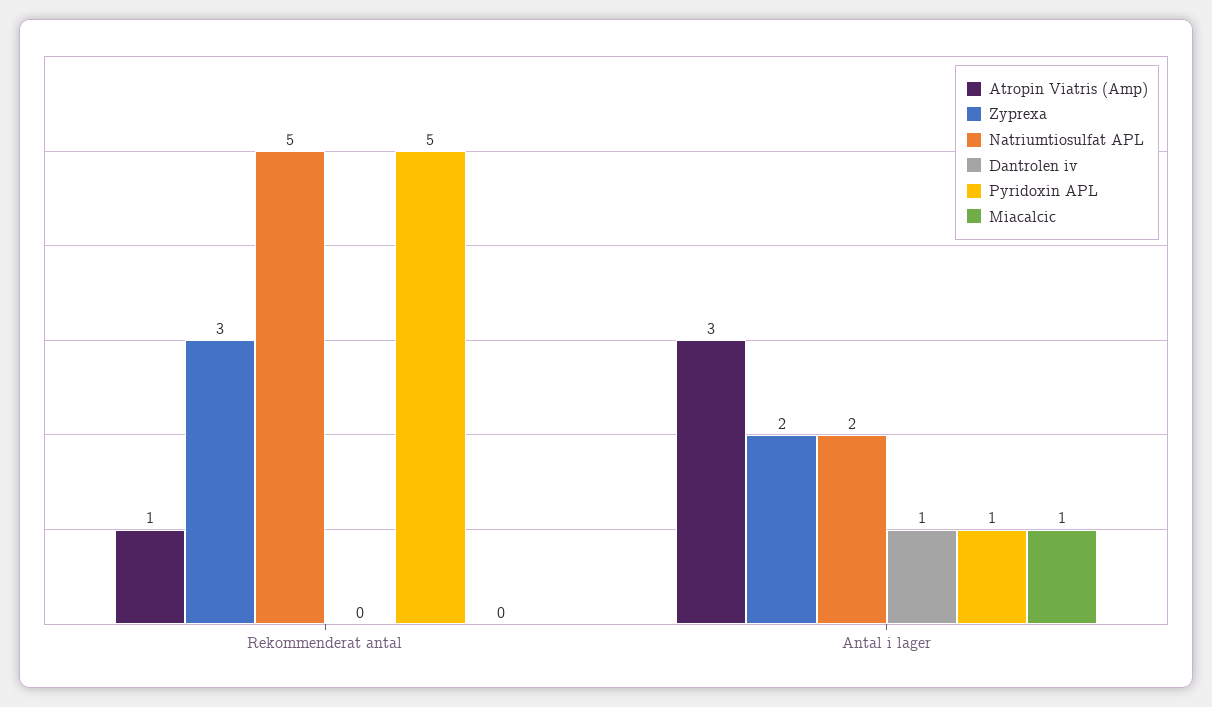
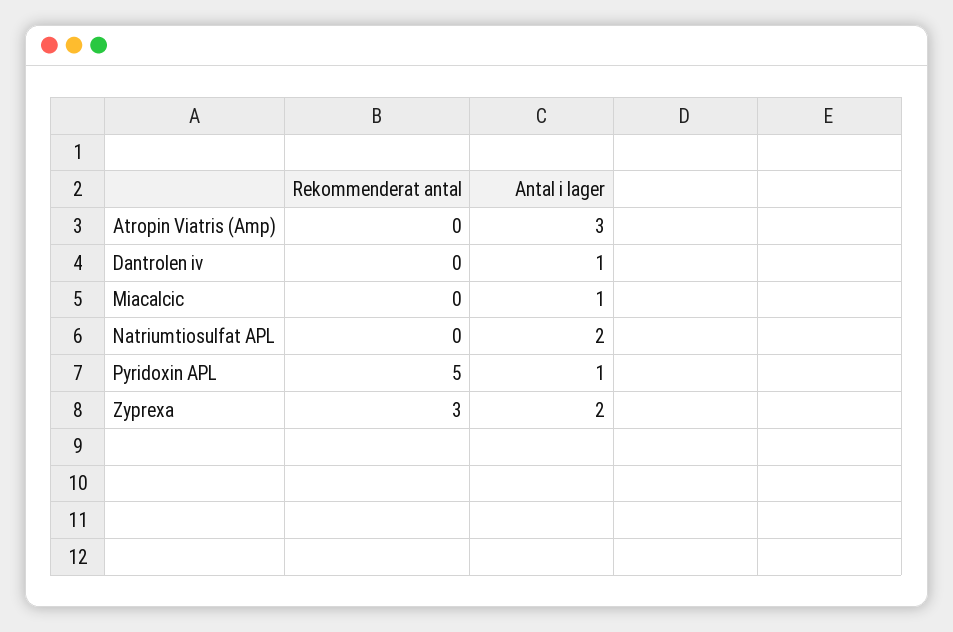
Atropin Viatris (Amp), Rekommenderat antal: 1 -> 0
Natriumtiosulfat APL, Rekommenderat antal: 5 -> 0

